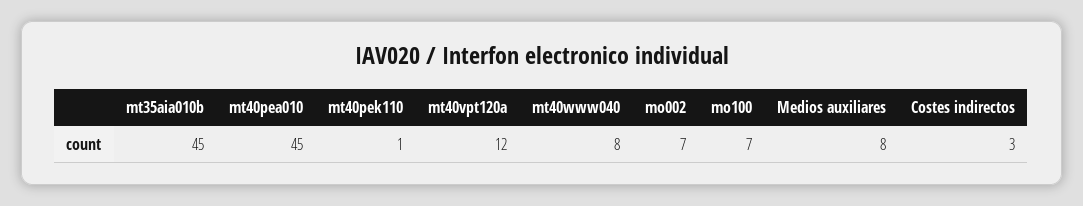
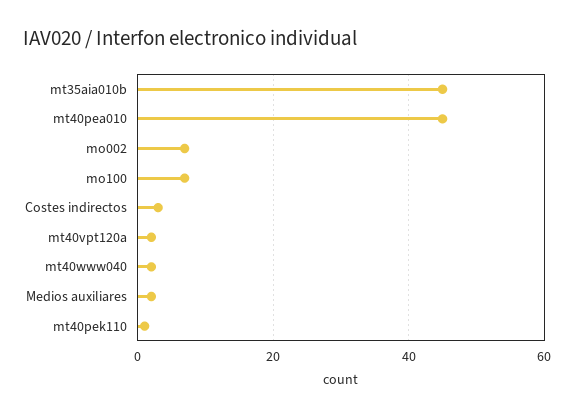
mt40vpt120a: 12 -> 2
mt40www040: 8 -> 2
Medios auxiliares: 8 -> 2

